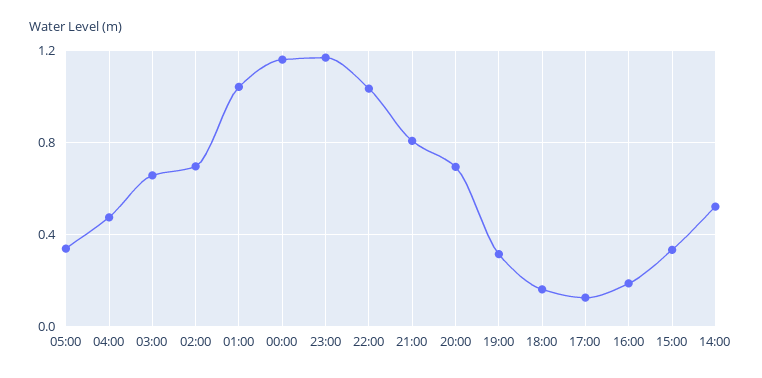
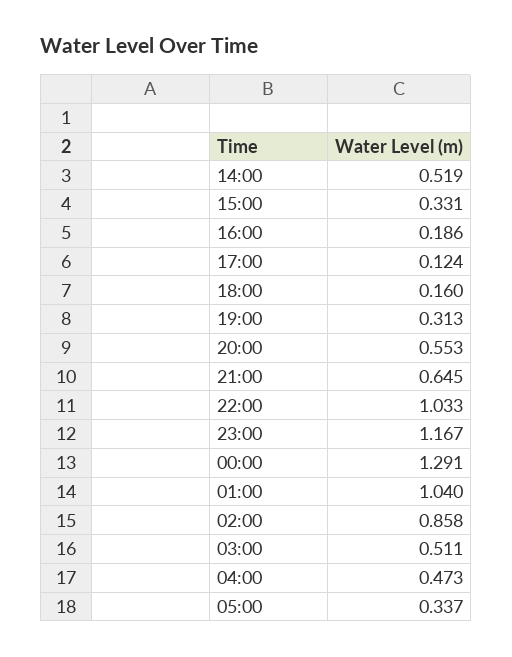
03:00: 0.65 -> 0.511
02:00: 0.7 -> 0.858
00:00: 1.15 -> 1.291
21:00: 0.8 -> 0.645
20:00: 0.7 -> 0.553

